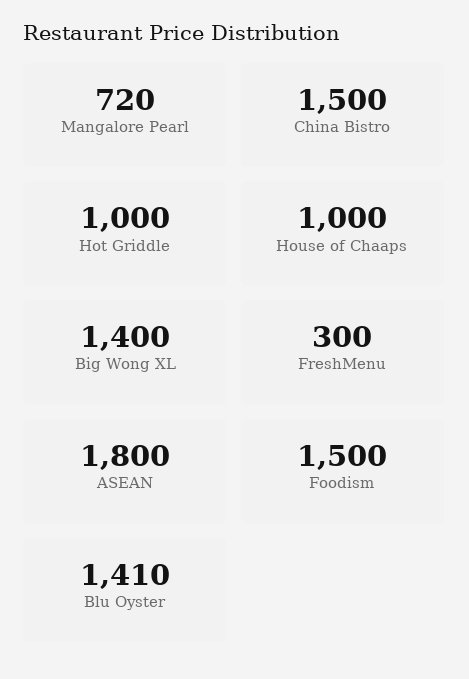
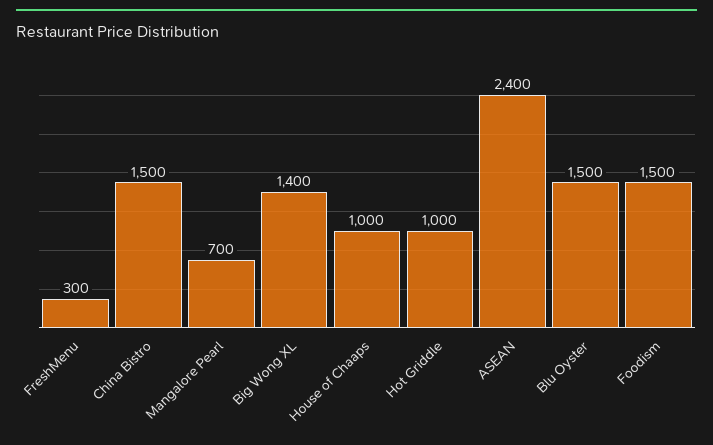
Mangalore Pearl: 720 -> 700
ASEAN: 1800 -> 2400
Blu Oyster: 1410 -> 1500

